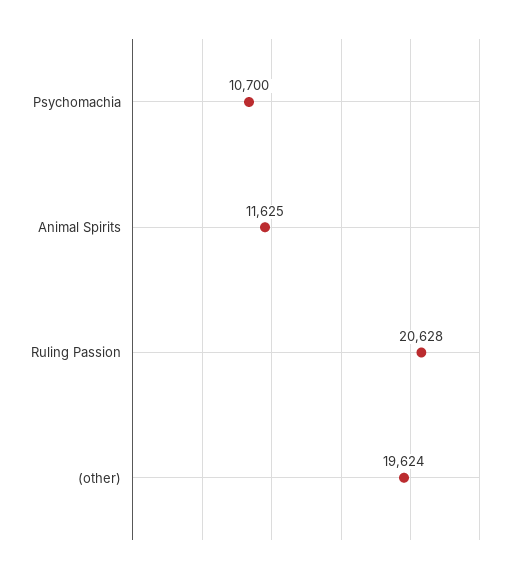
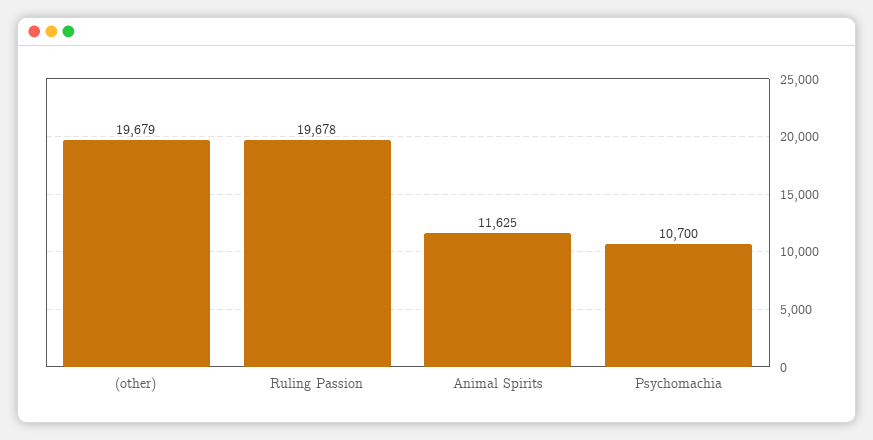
Ruling Passion: 20628 -> 19678
(other): 19624 -> 19679

